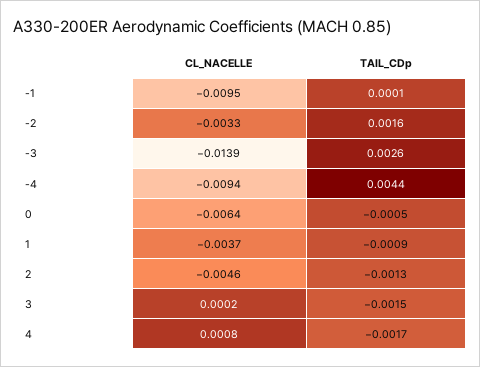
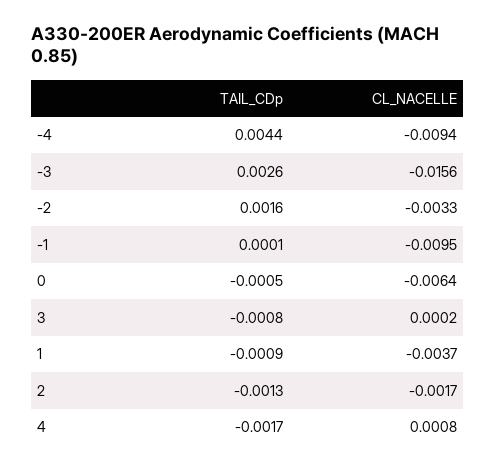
CL_NACELLE, -3: -0.0139 -> -0.0156
CL_NACELLE, 2: -0.0046 -> -0.0017
TAIL_CDp, 3: -0.0015 -> -0.0008

